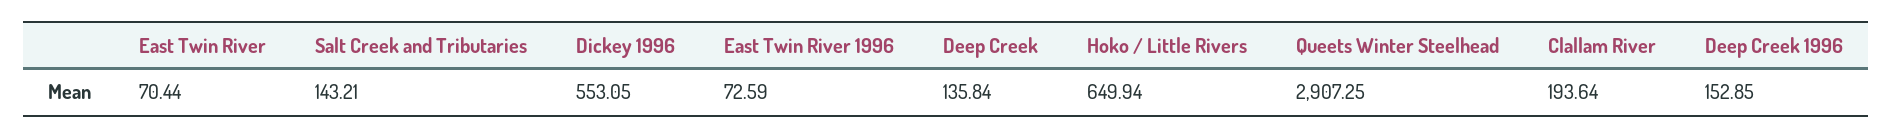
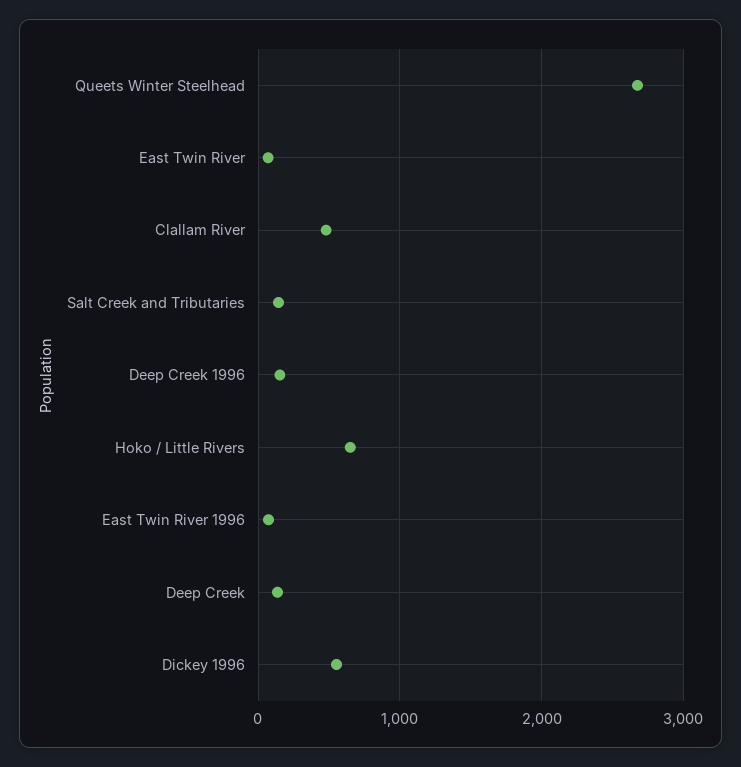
Queets Winter Steelhead: 2907.25 -> 2700
Clallam River: 193.64 -> 500

